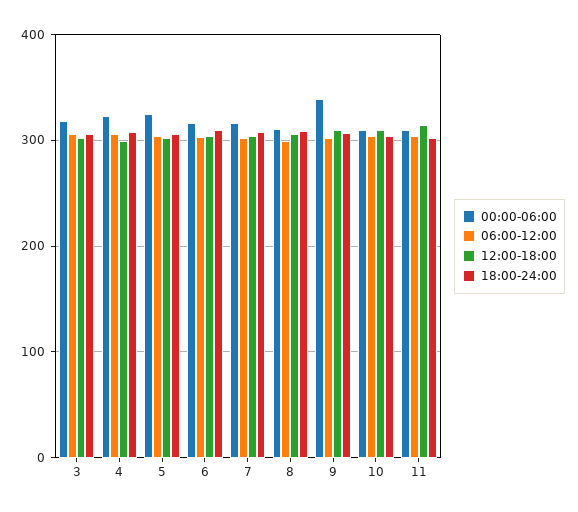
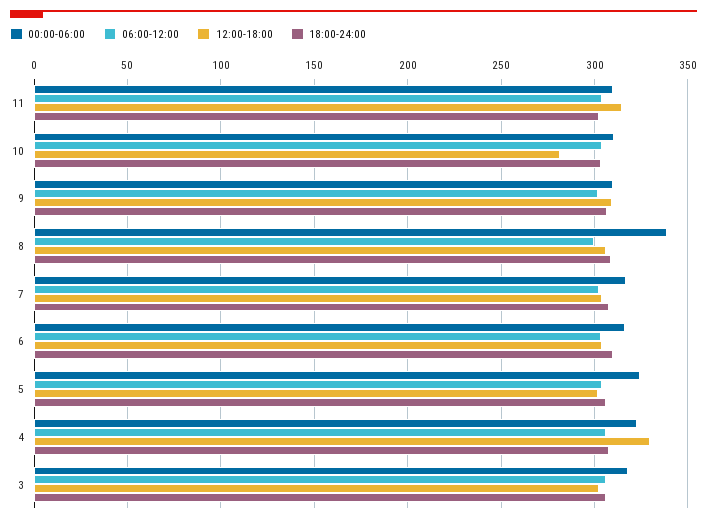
12:00-18:00, 4: 300 -> 330
00:00-06:00, 8: 310 -> 340
00:00-06:00, 9: 340 -> 310
12:00-18:00, 10: 310 -> 280

